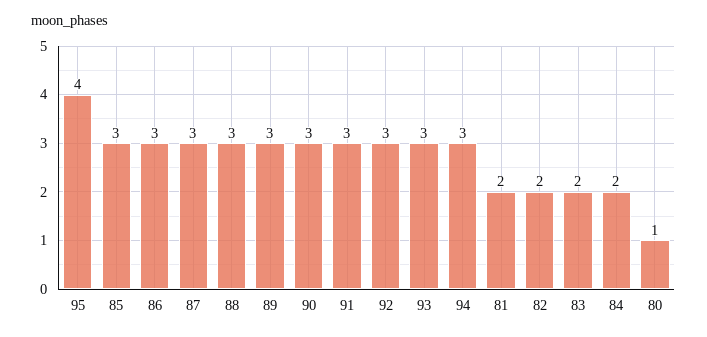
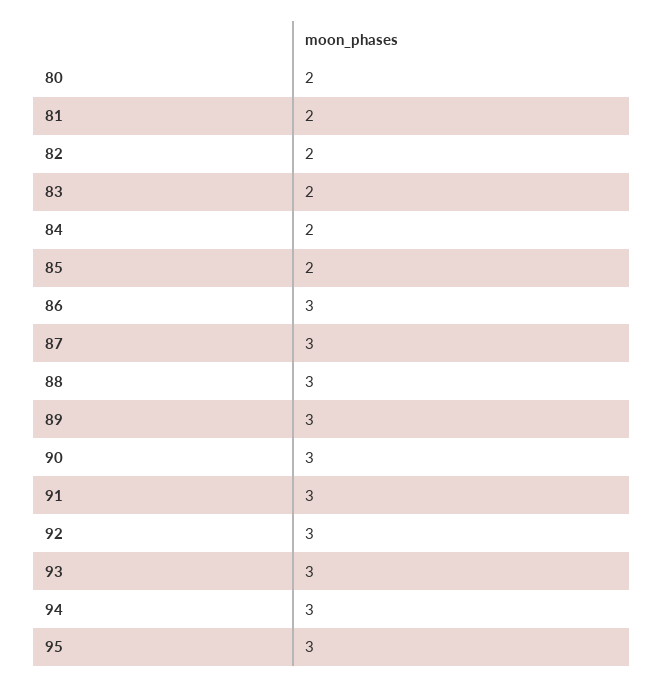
95: 4 -> 3
85: 3 -> 2
80: 1 -> 2

